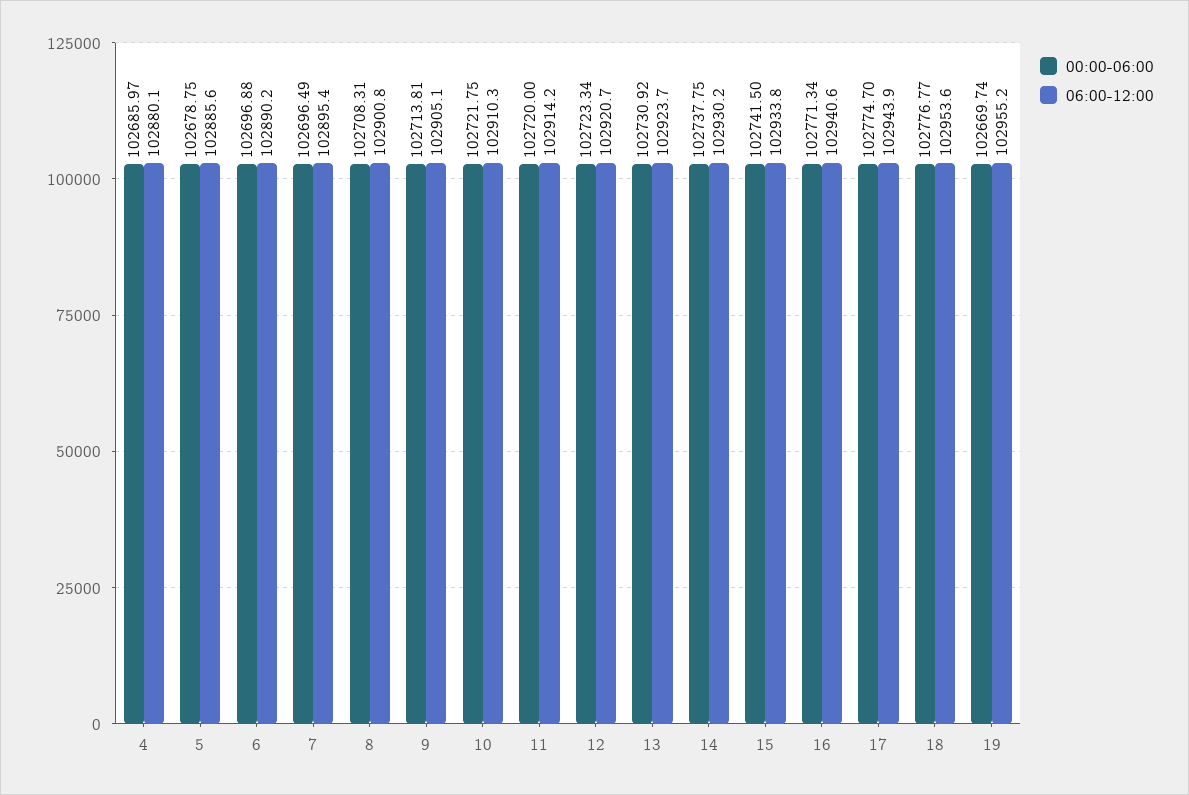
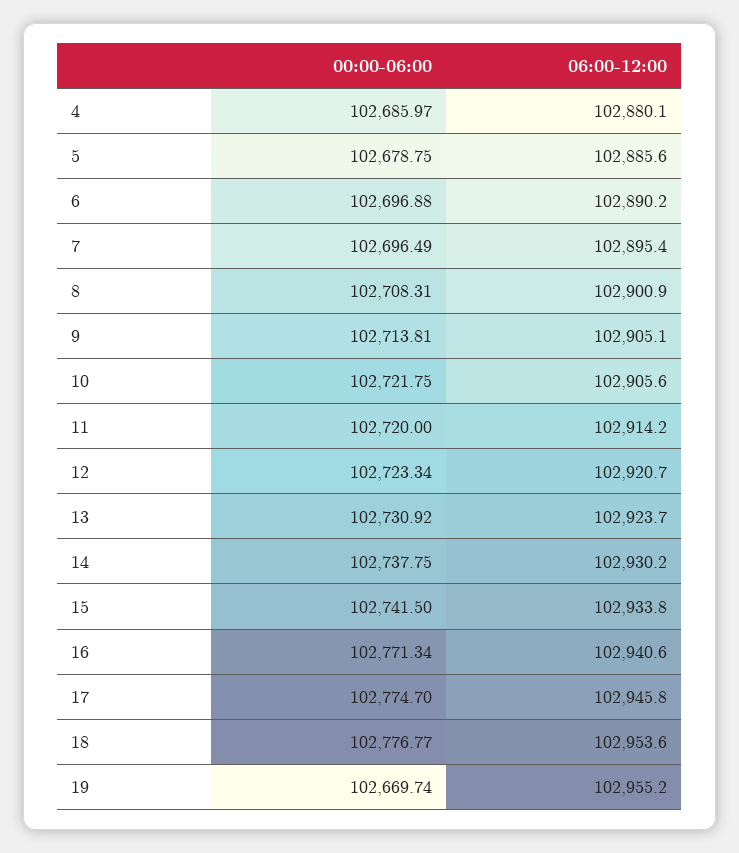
06:00-12:00, 8: 102900.8 -> 102900.9
06:00-12:00, 10: 102910.3 -> 102905.6
06:00-12:00, 17: 102943.9 -> 102945.8

